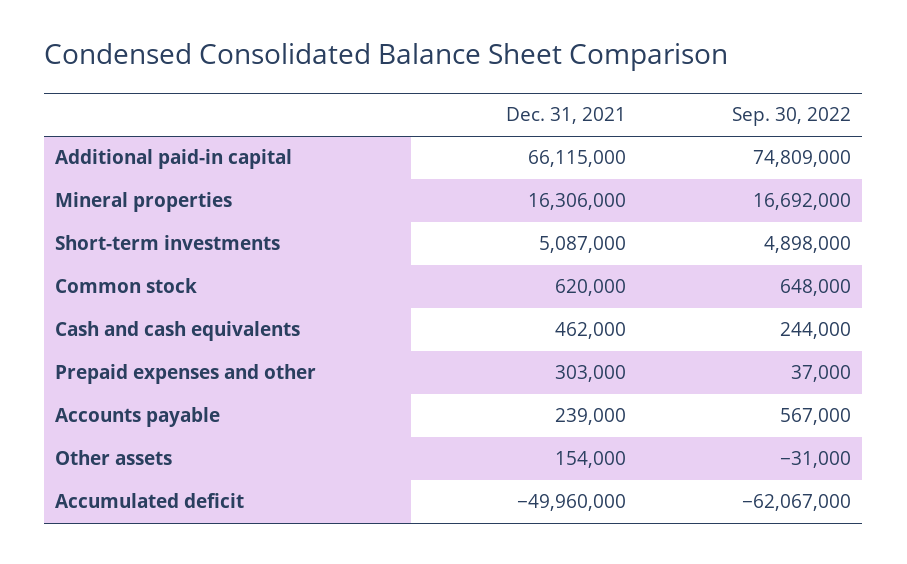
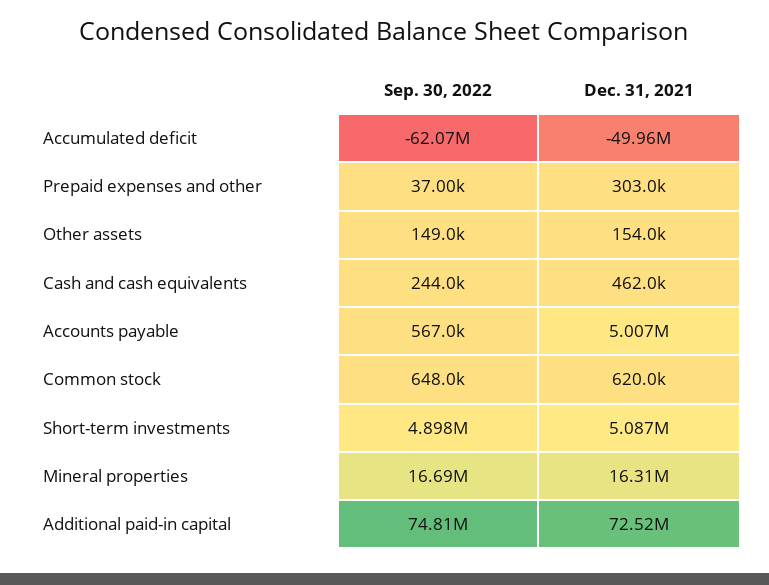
Dec. 31, 2021, Additional paid-in capital: 66115000 -> 72520000
Dec. 31, 2021, Accounts payable: 239000 -> 5007000
Sep. 30, 2022, Other assets: -31000 -> 149000

